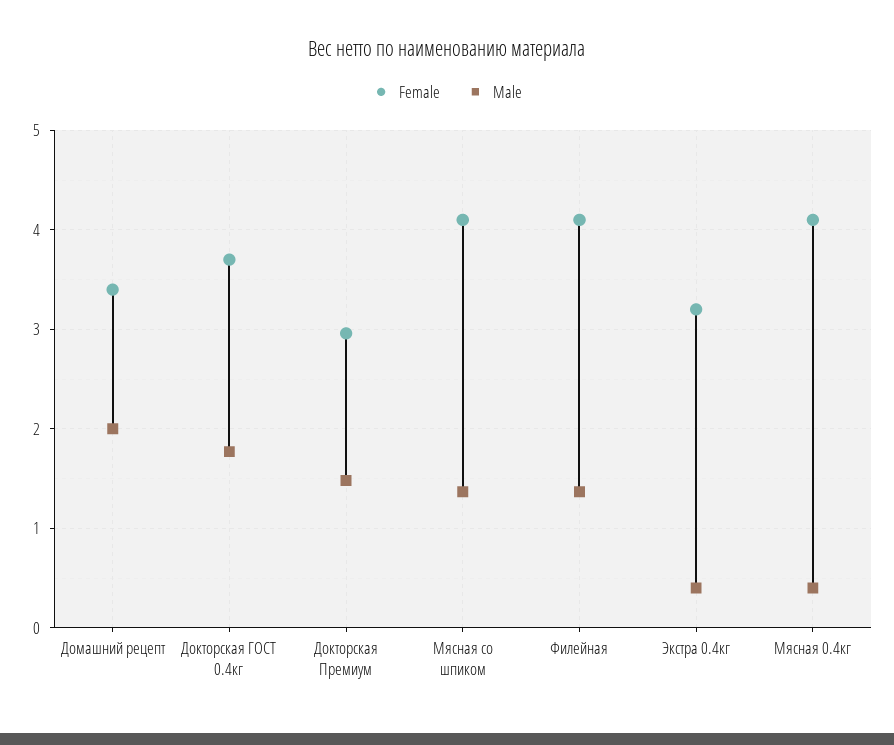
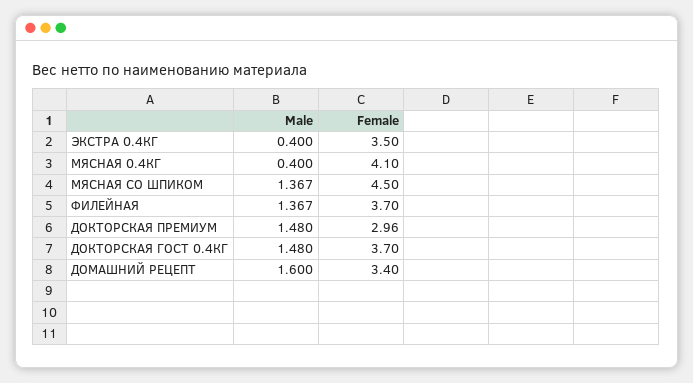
Male, Домашний рецепт: 2 -> 1.6
Male, Докторская ГОСТ 0.4кг: 1.8 -> 1.48
Female, Мясная со шпиком: 4.1 -> 4.5
Female, Филейная: 4.1 -> 3.7
Female, Экстра 0.4кг: 3.2 -> 3.5

